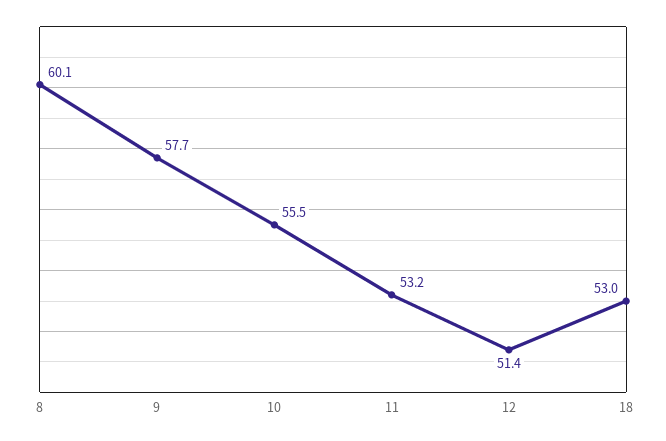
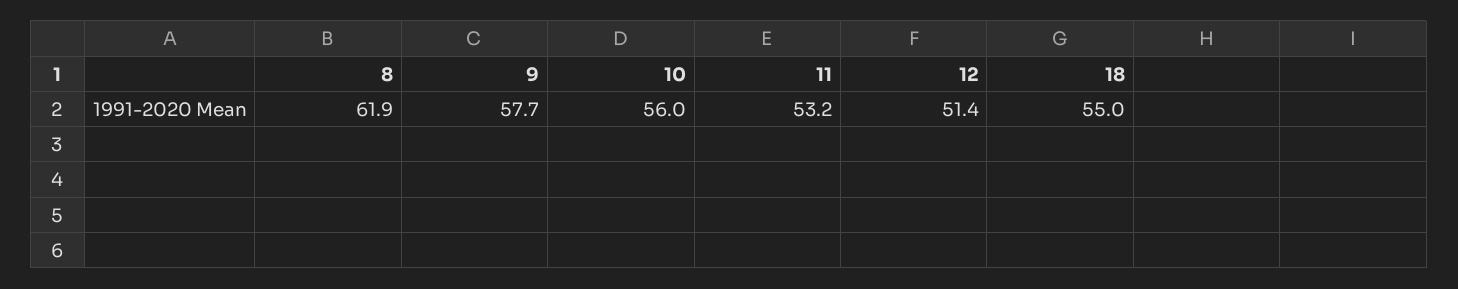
8: 60.1 -> 61.9
10: 55.5 -> 56
18: 53 -> 55

